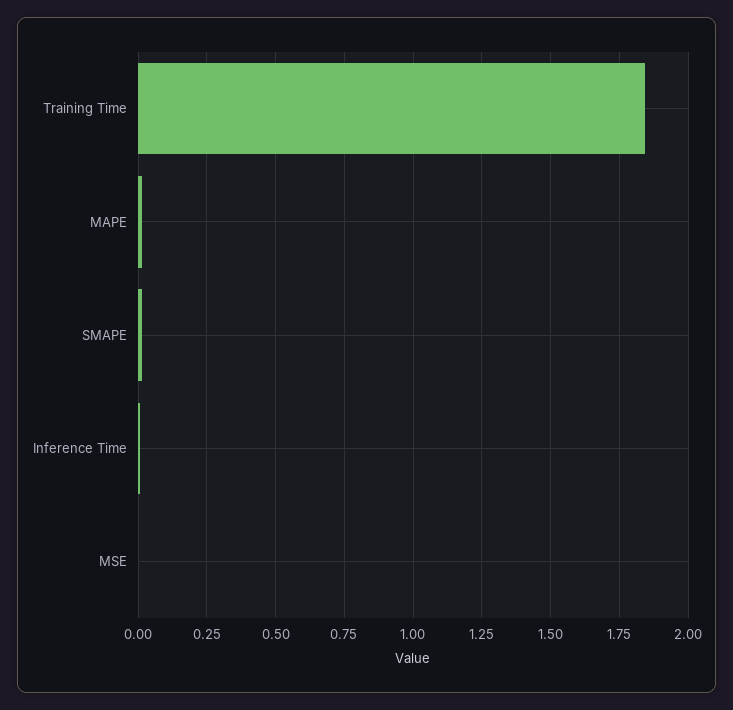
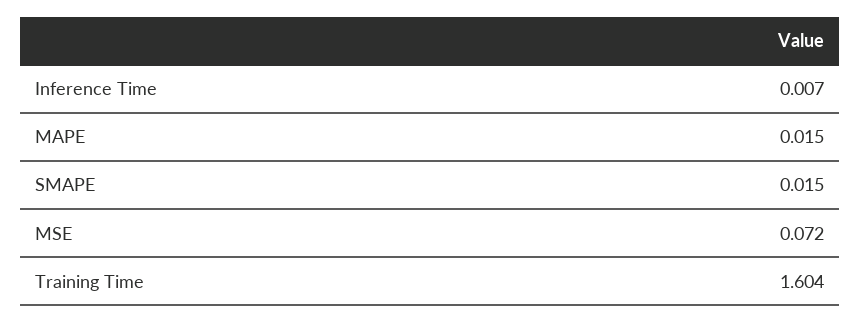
Training Time: 1.85 -> 1.604
MSE: 0 -> 0.072

